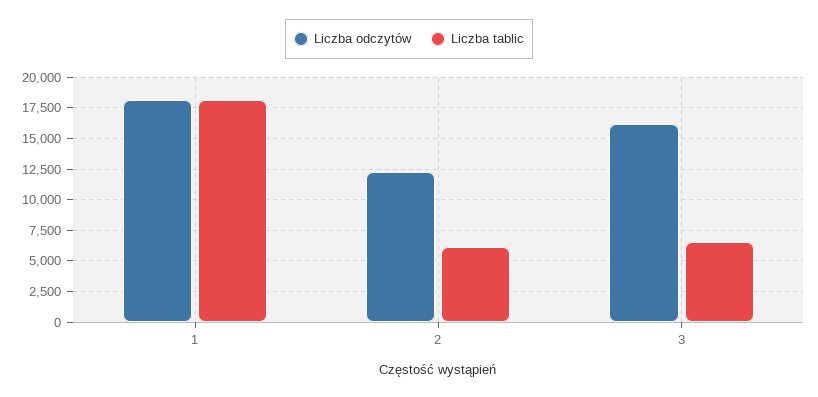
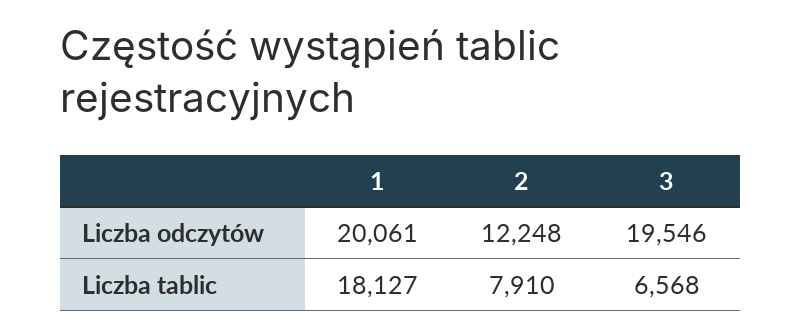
Liczba odczytów, 1: 18000 -> 20061
Liczba tablic, 2: 6000 -> 7910
Liczba odczytów, 3: 16000 -> 19546

